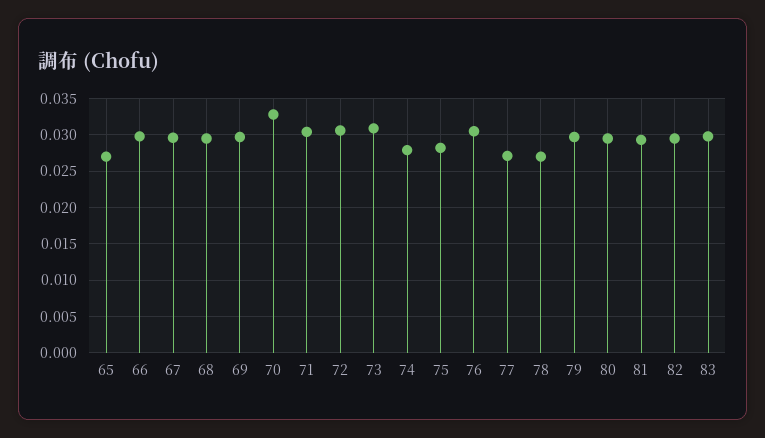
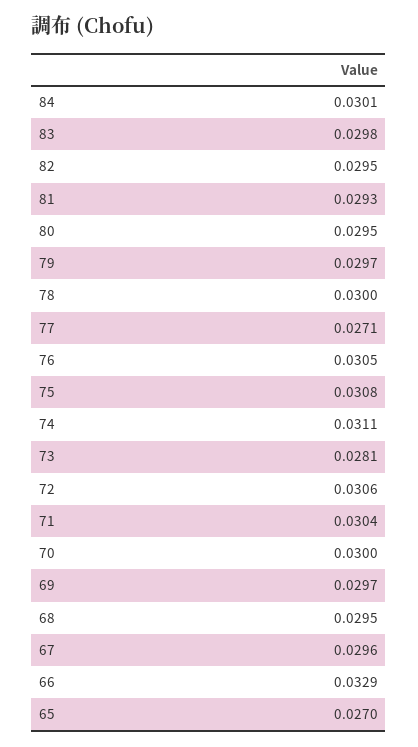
66: 0.03 -> 0.0329
70: 0.033 -> 0.03
73: 0.031 -> 0.0281
74: 0.028 -> 0.0311
75: 0.028 -> 0.0308
78: 0.027 -> 0.03
84: none -> 0.0301

